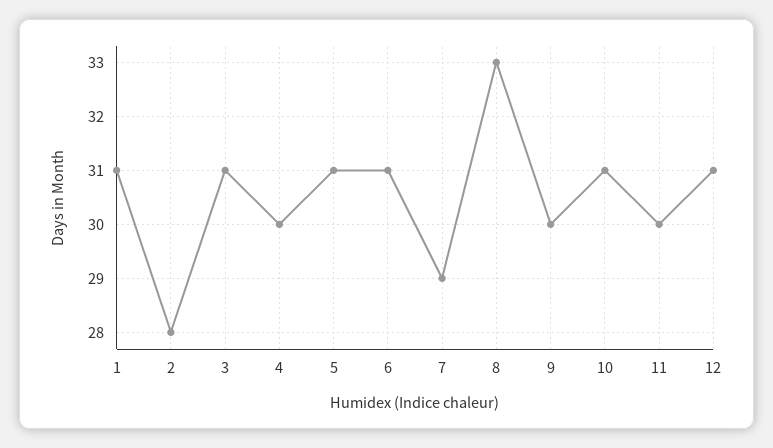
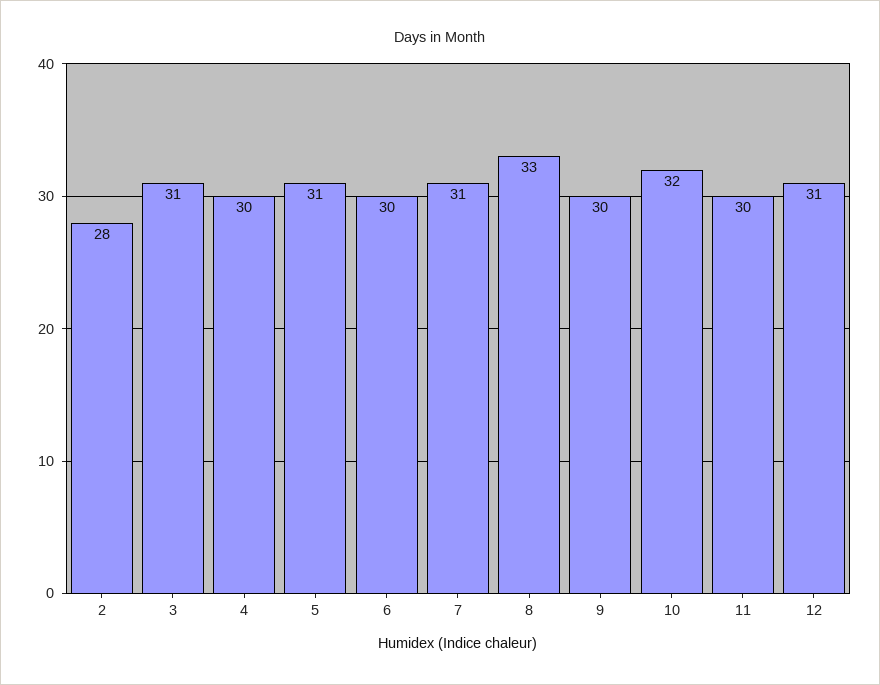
1: 31 -> none
6: 31 -> 30
7: 29 -> 31
10: 31 -> 32

